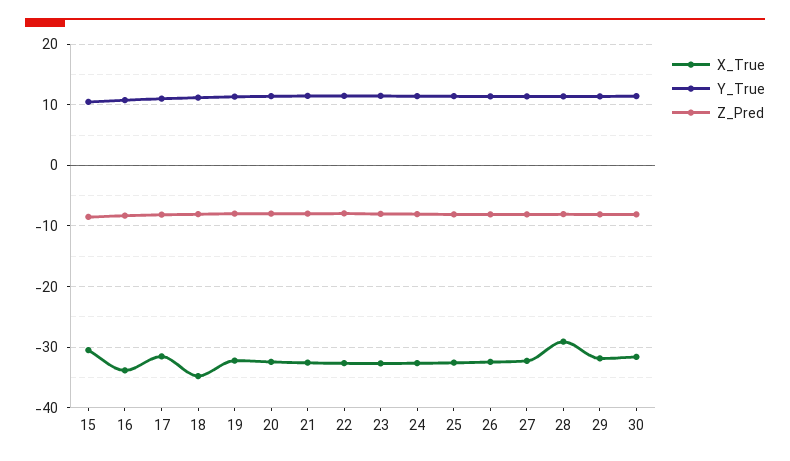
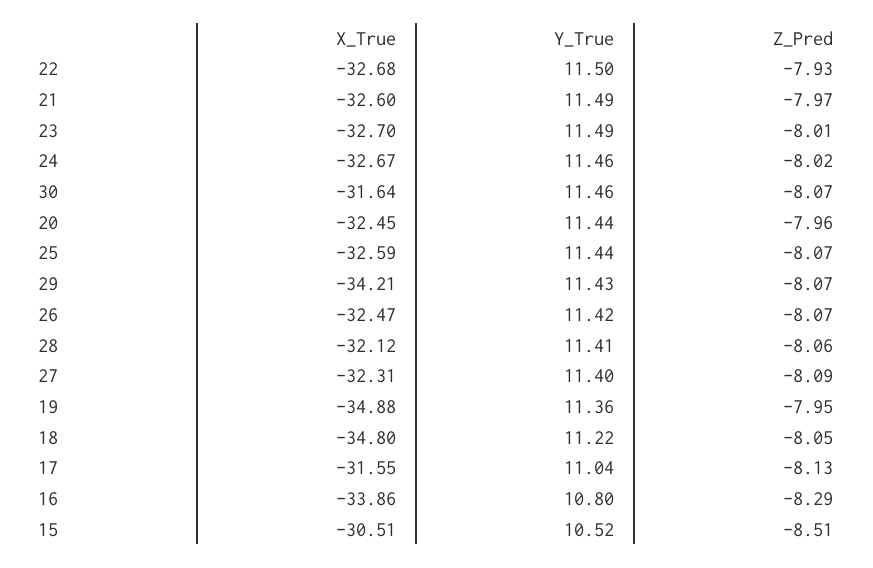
X_True, 19: -32 -> -34.88
X_True, 28: -29 -> -32.12
X_True, 29: -32 -> -34.21

